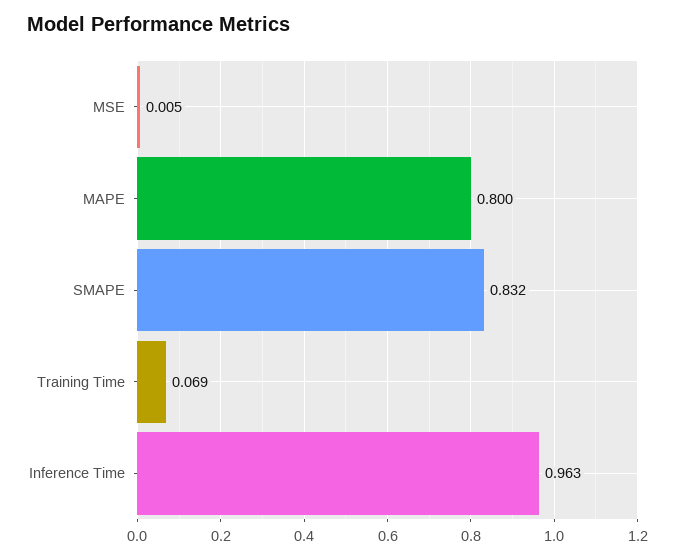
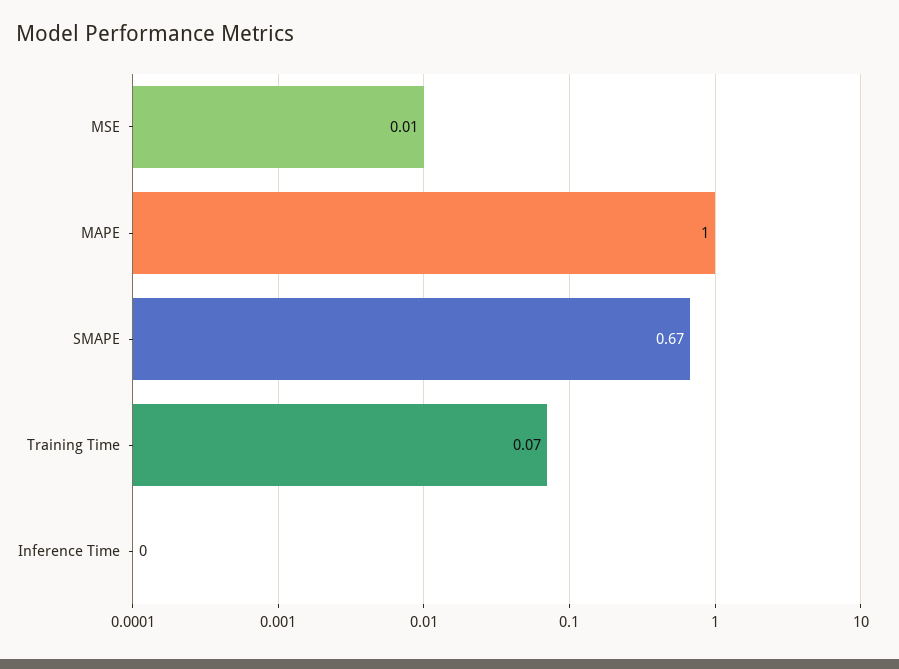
MAPE: 0.8 -> 1
SMAPE: 0.832 -> 0.67
Inference Time: 0.963 -> 0

